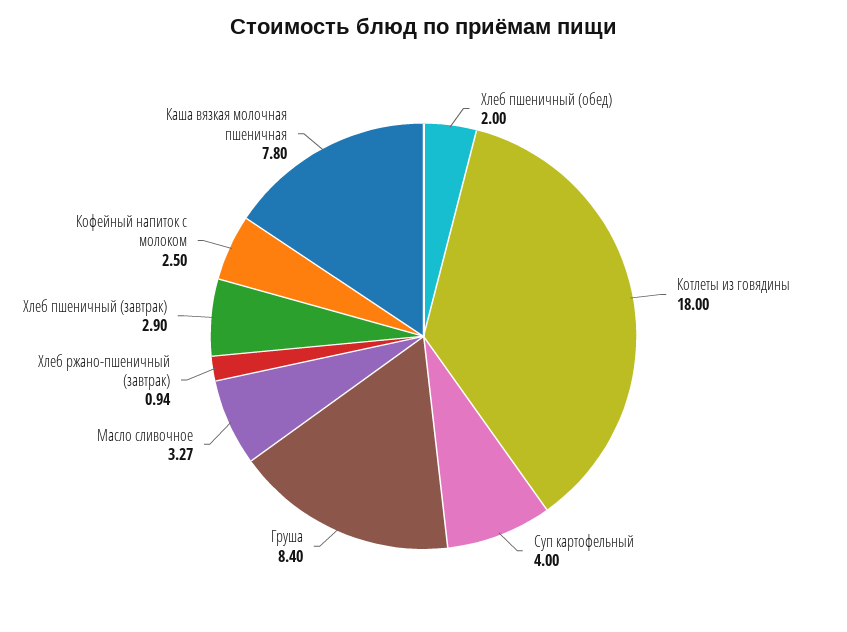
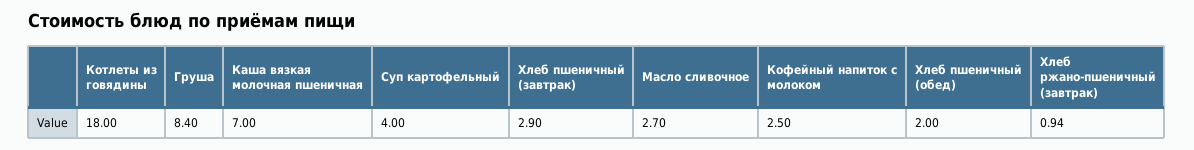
Масло сливочное: 3.27 -> 2.7
Каша вязкая молочная пшеничная: 7.8 -> 7

